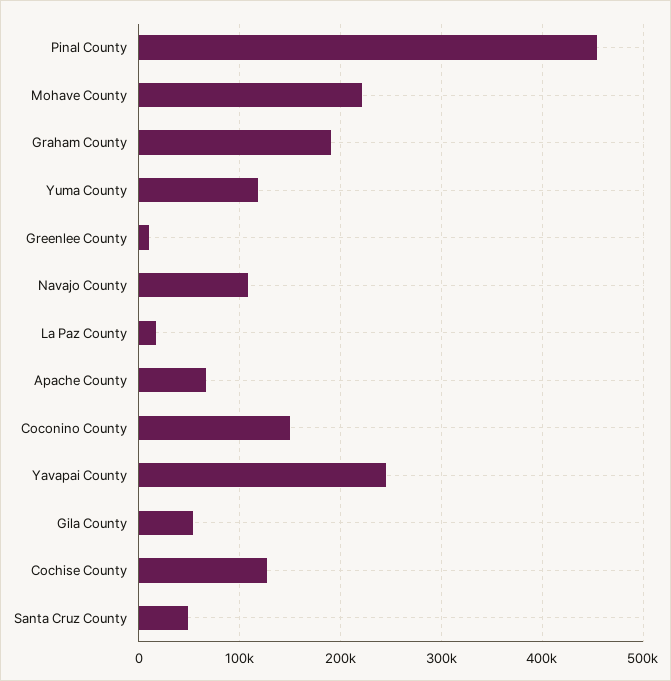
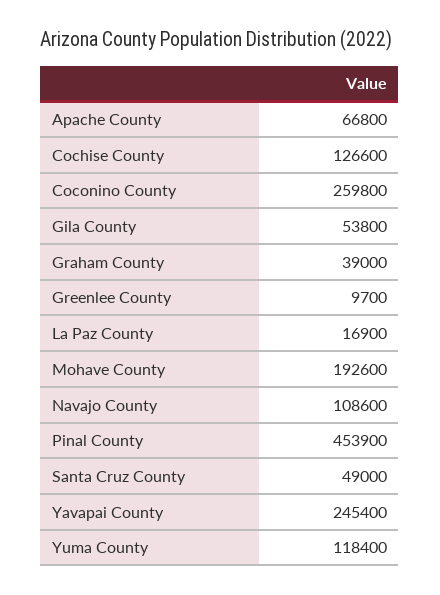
Mohave County: 220000 -> 192600
Graham County: 190000 -> 39000
Coconino County: 150000 -> 259800

